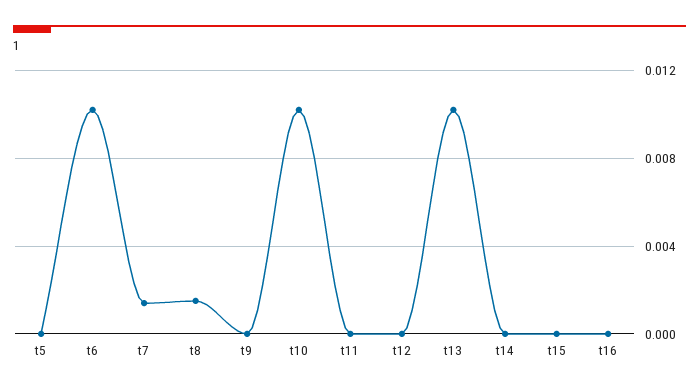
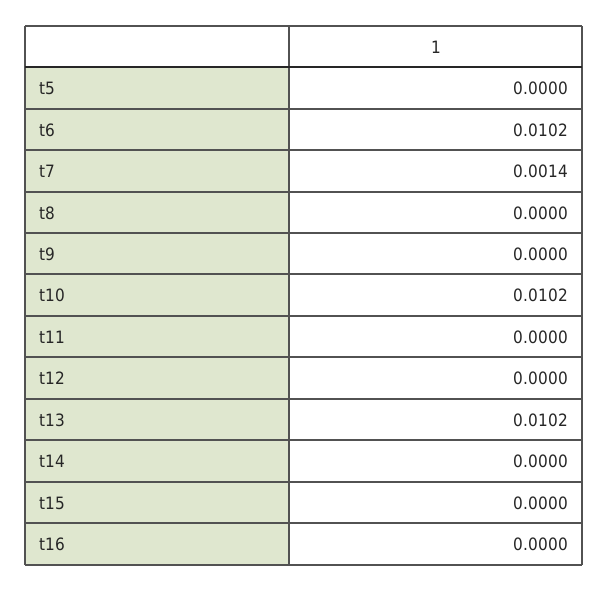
t8: 0.0015 -> 0

